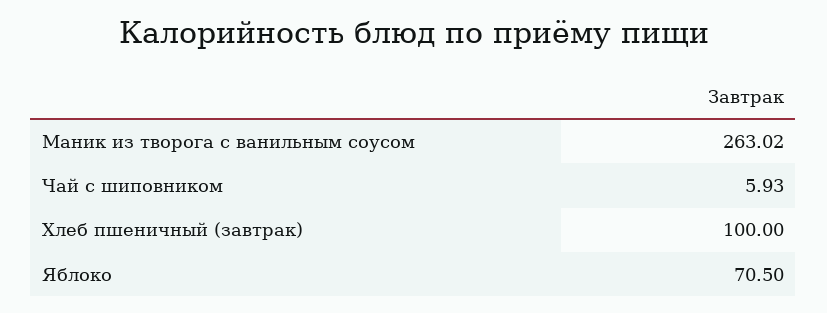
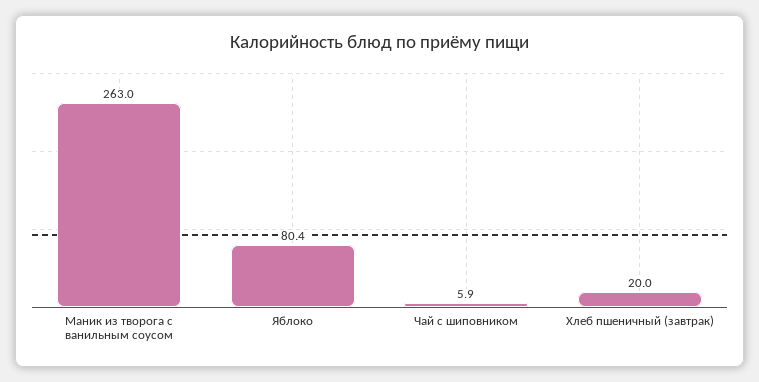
Хлеб пшеничный (завтрак): 100 -> 20
Яблоко: 70.5 -> 80.4

